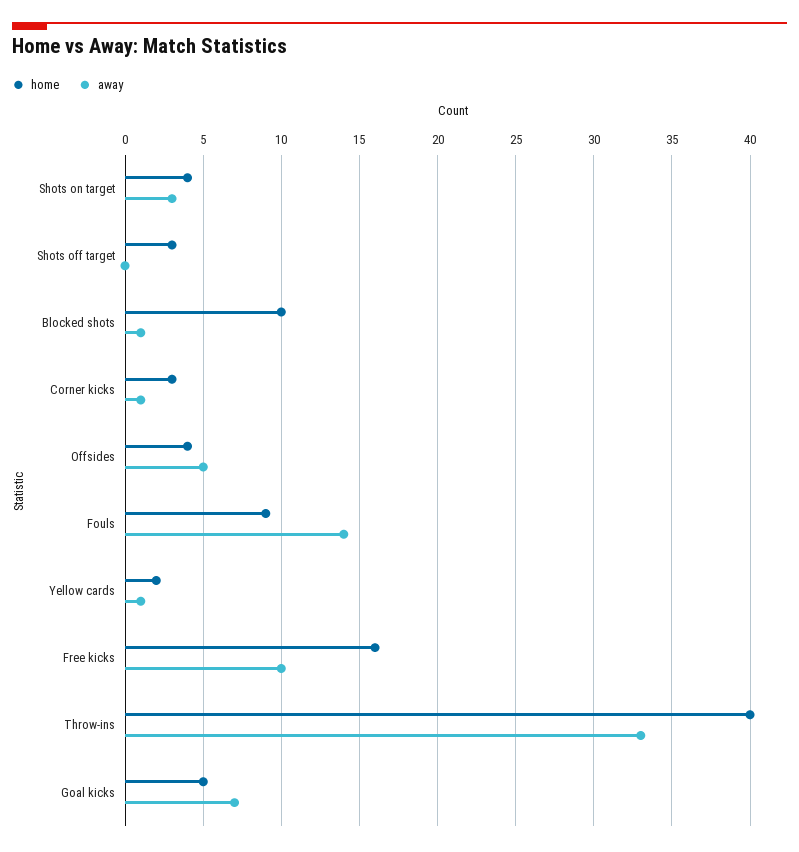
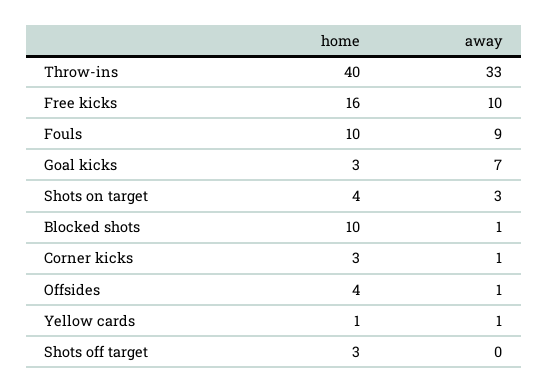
away, Offsides: 5 -> 1
home, Fouls: 9 -> 10
away, Fouls: 14 -> 9
home, Yellow cards: 2 -> 1
home, Goal kicks: 5 -> 3

